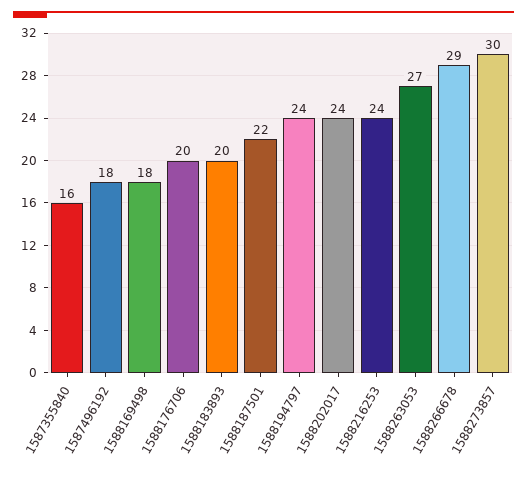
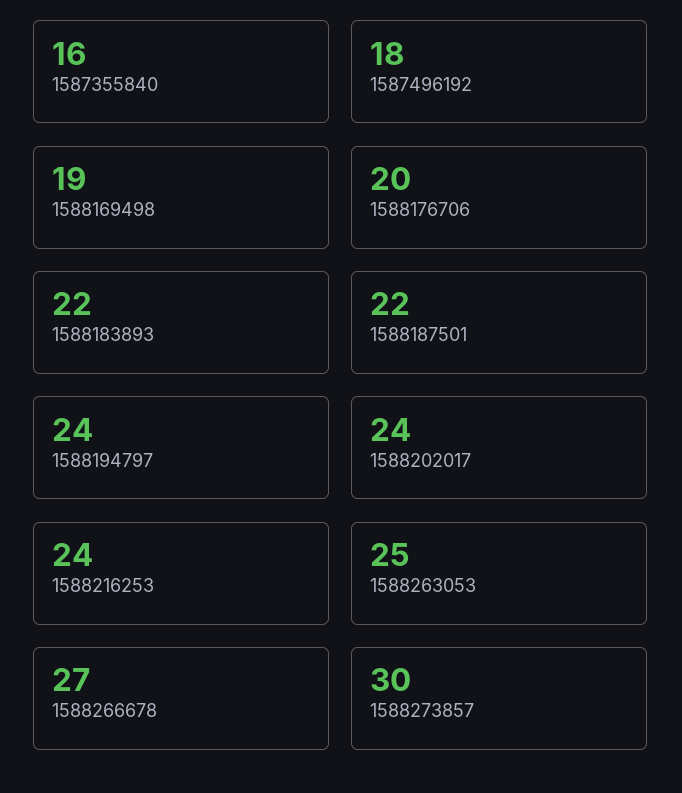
1588169498: 18 -> 19
1588183893: 20 -> 22
1588263053: 27 -> 25
1588266678: 29 -> 27

